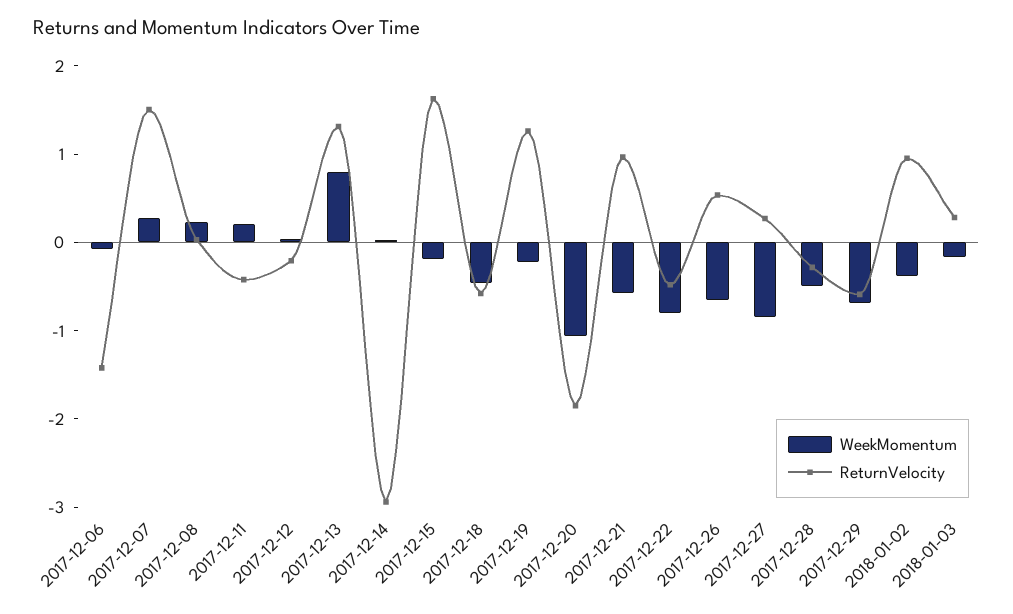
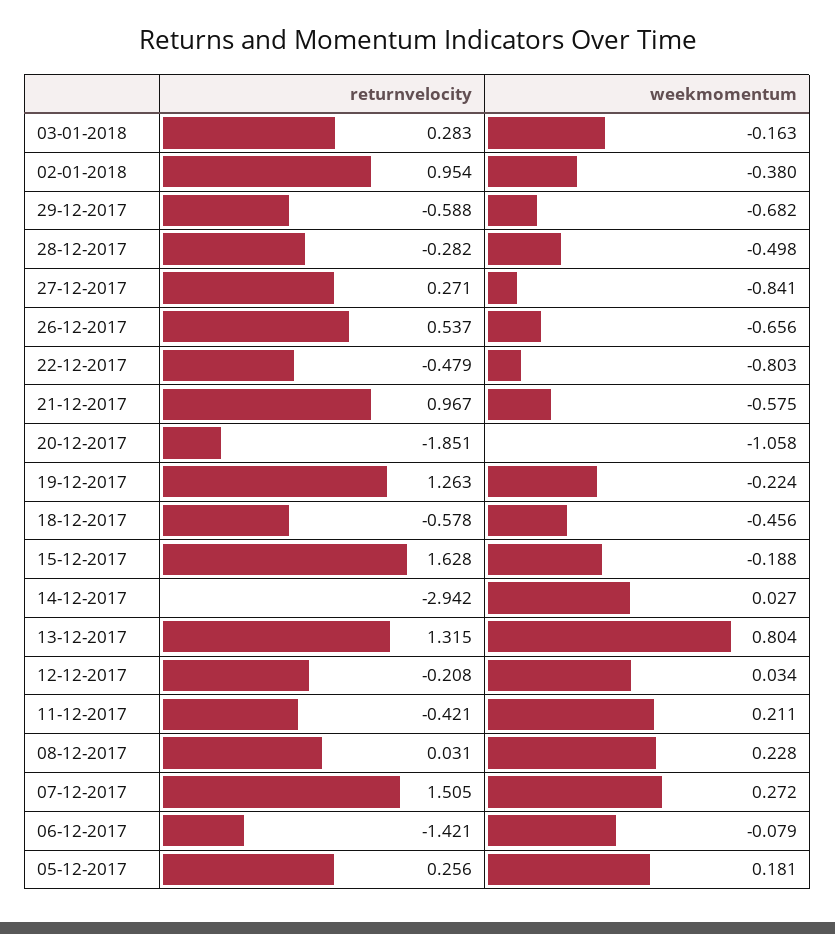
ReturnVelocity, 05-12-2017: none -> 0.256
WeekMomentum, 05-12-2017: none -> 0.181

